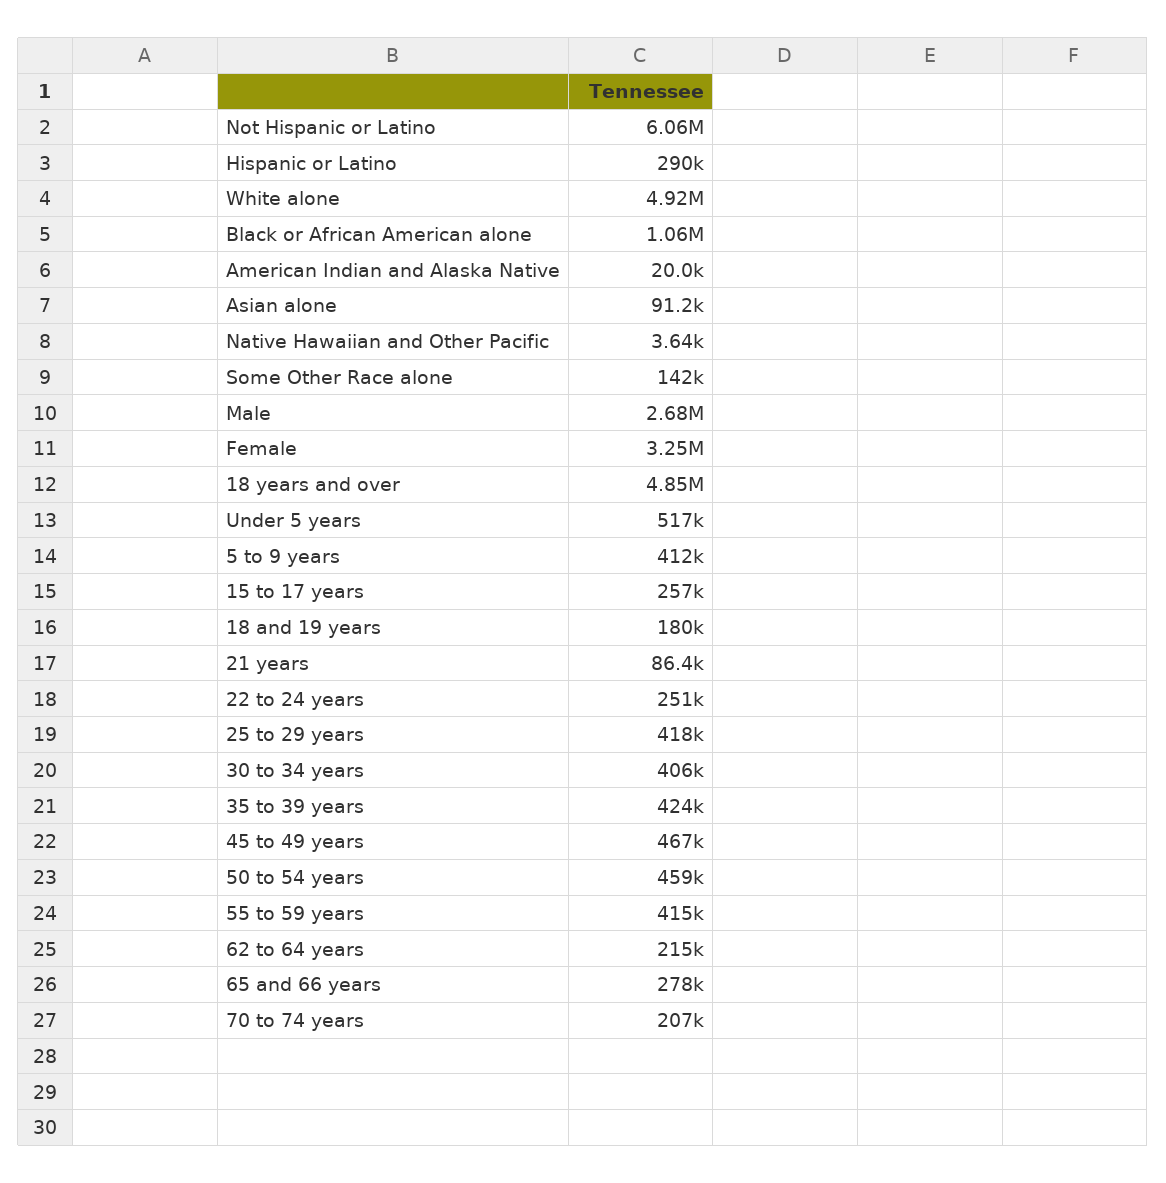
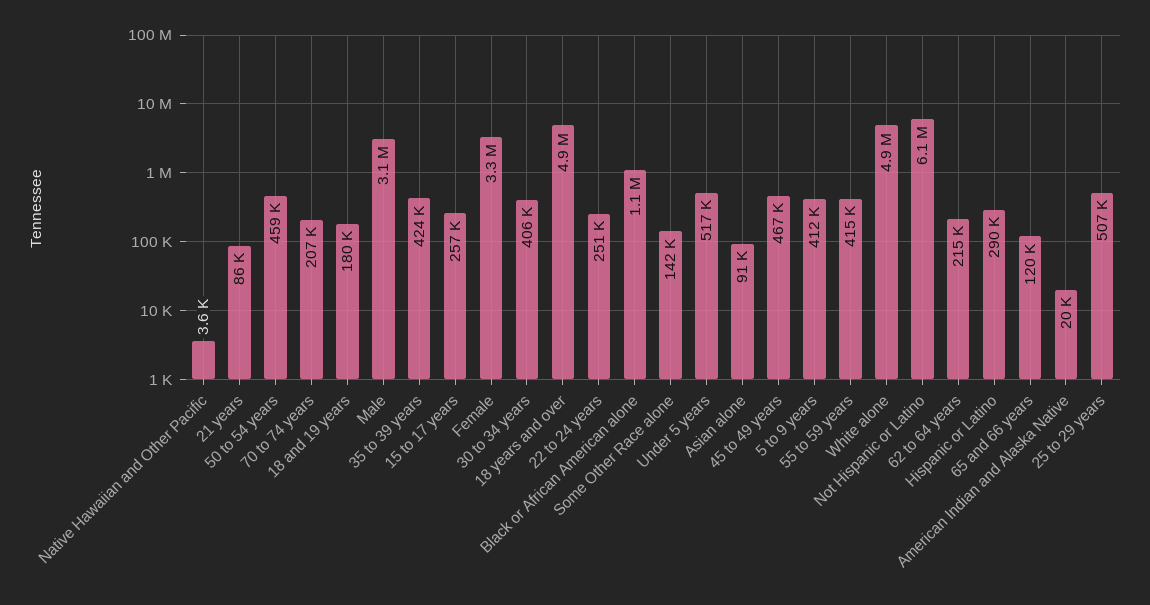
Male: 2680000 -> 3100000
25 to 29 years: 418000 -> 507000
65 and 66 years: 278000 -> 120000

